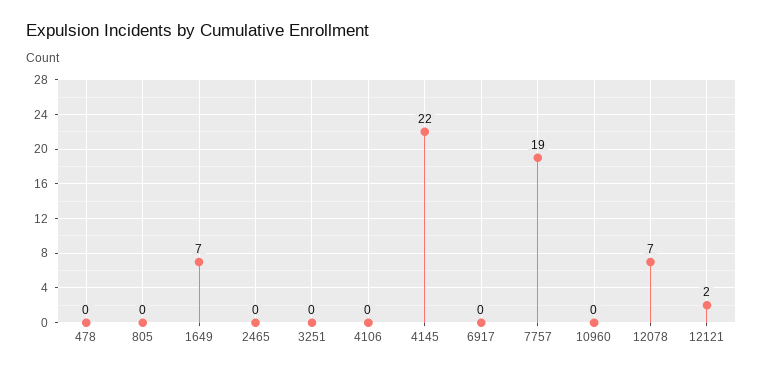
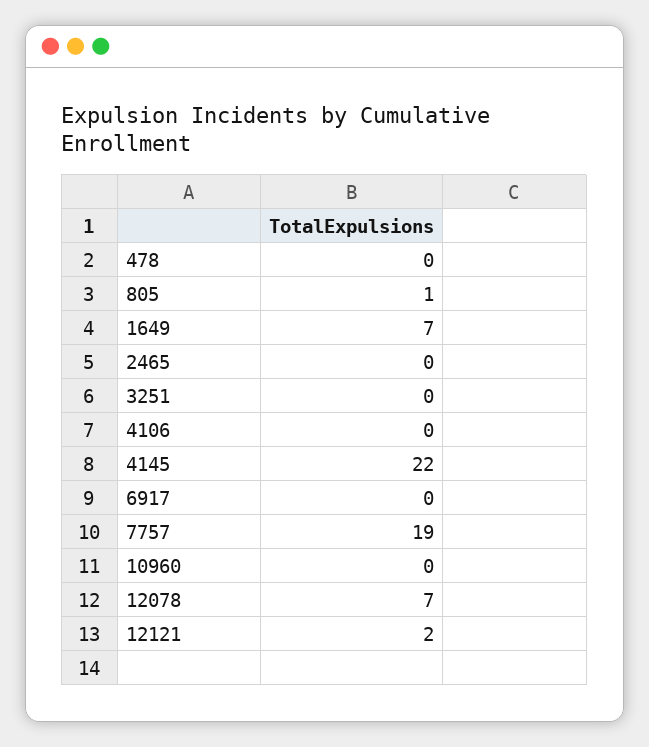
805: 0 -> 1

